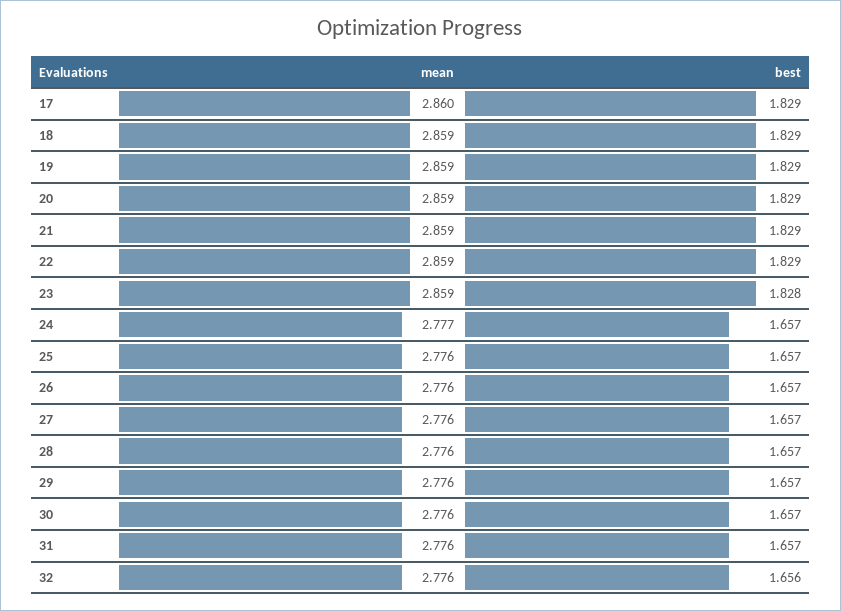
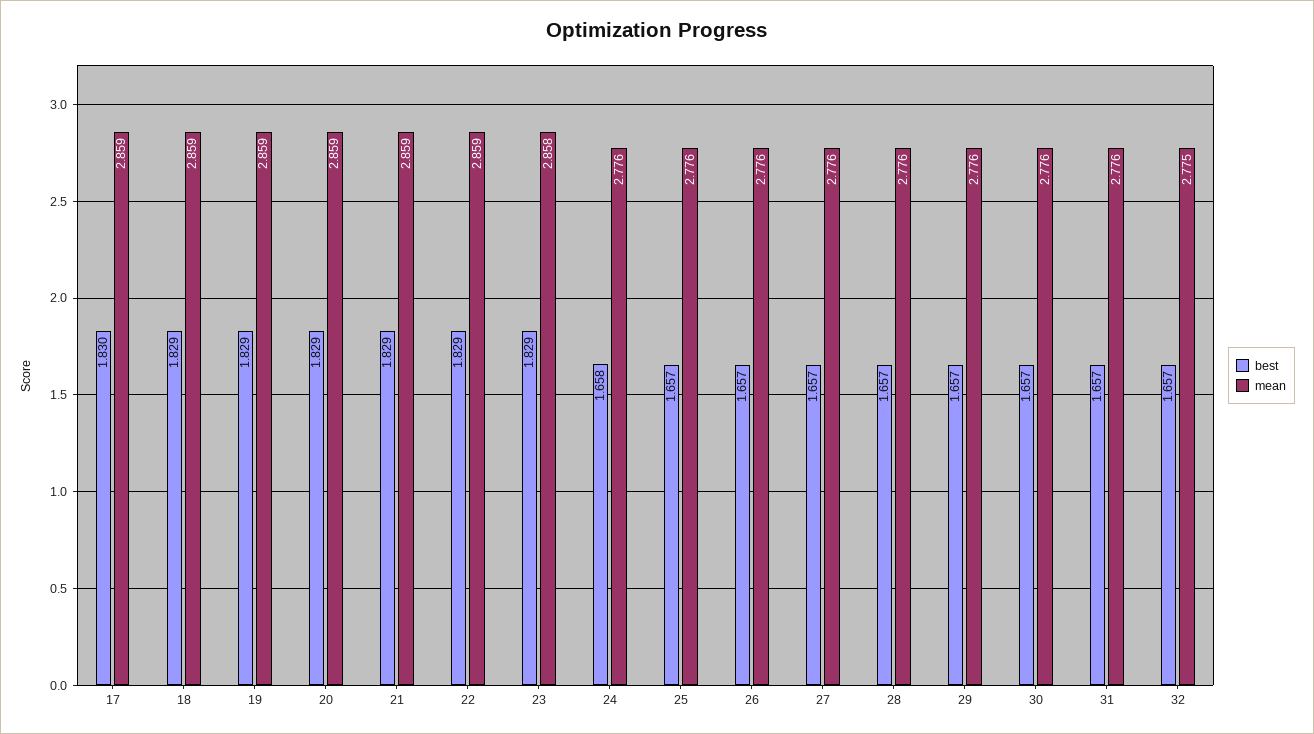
mean, 17: 2.86 -> 2.859
best, 17: 1.829 -> 1.83
mean, 23: 2.859 -> 2.858
best, 23: 1.828 -> 1.829
mean, 24: 2.777 -> 2.776
best, 24: 1.657 -> 1.658
mean, 32: 2.776 -> 2.775
best, 32: 1.656 -> 1.657

